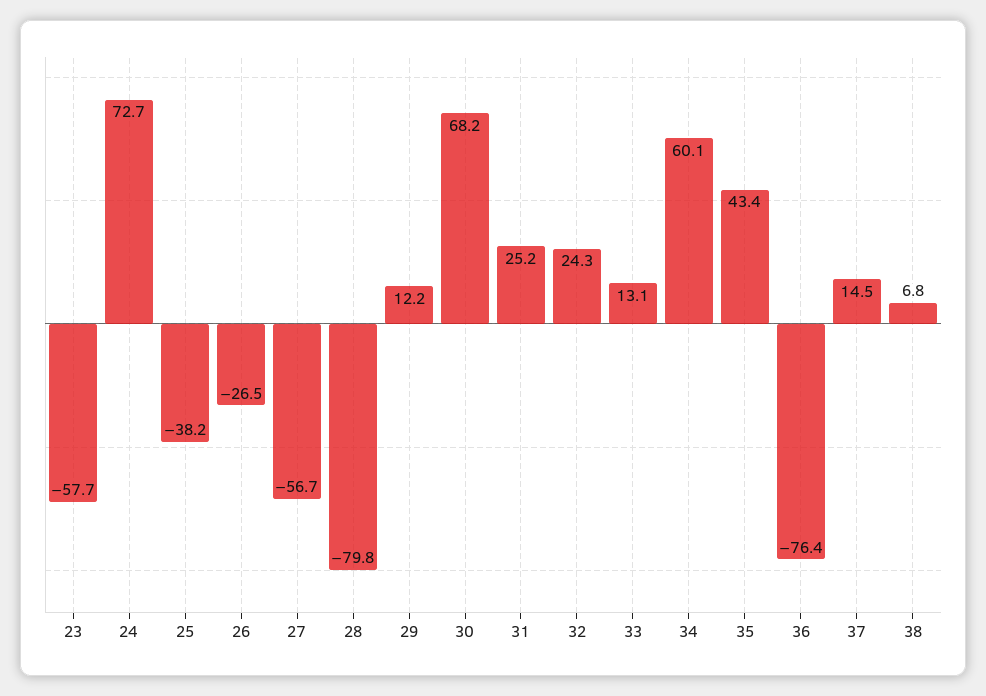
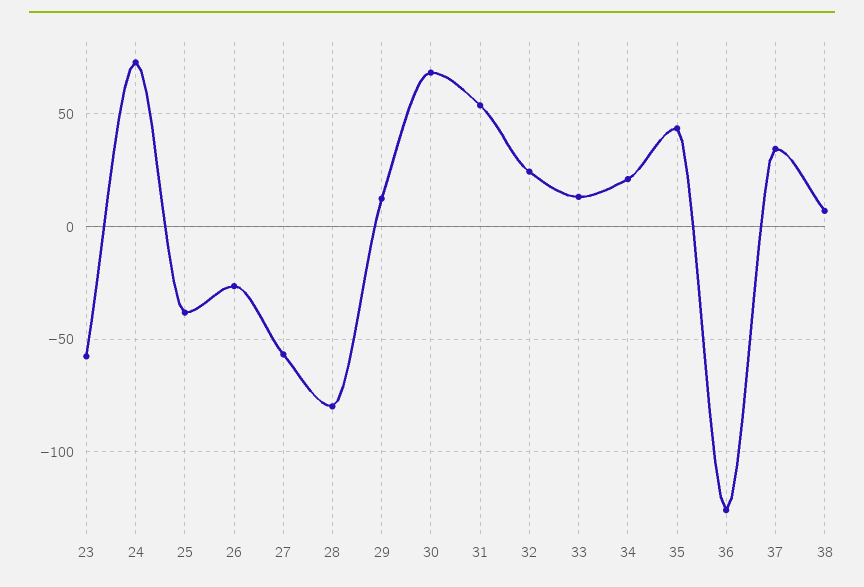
31: 25.2 -> 55
34: 60.1 -> 20
36: -76.4 -> -125
37: 14.5 -> 35

